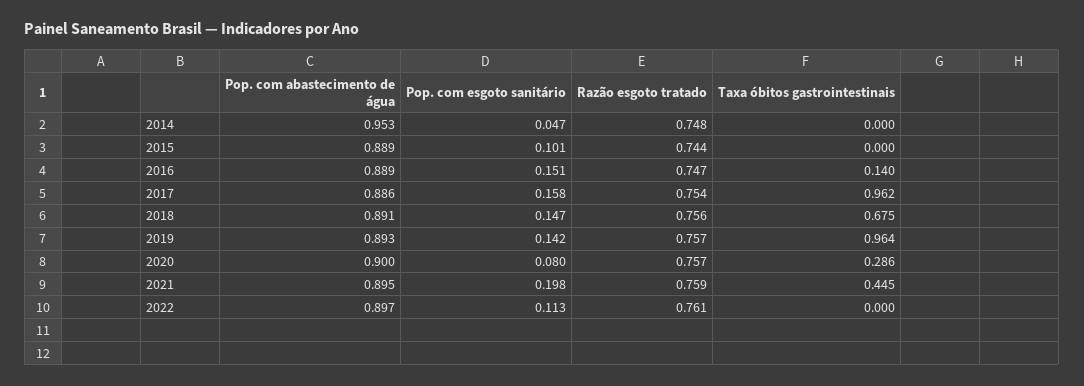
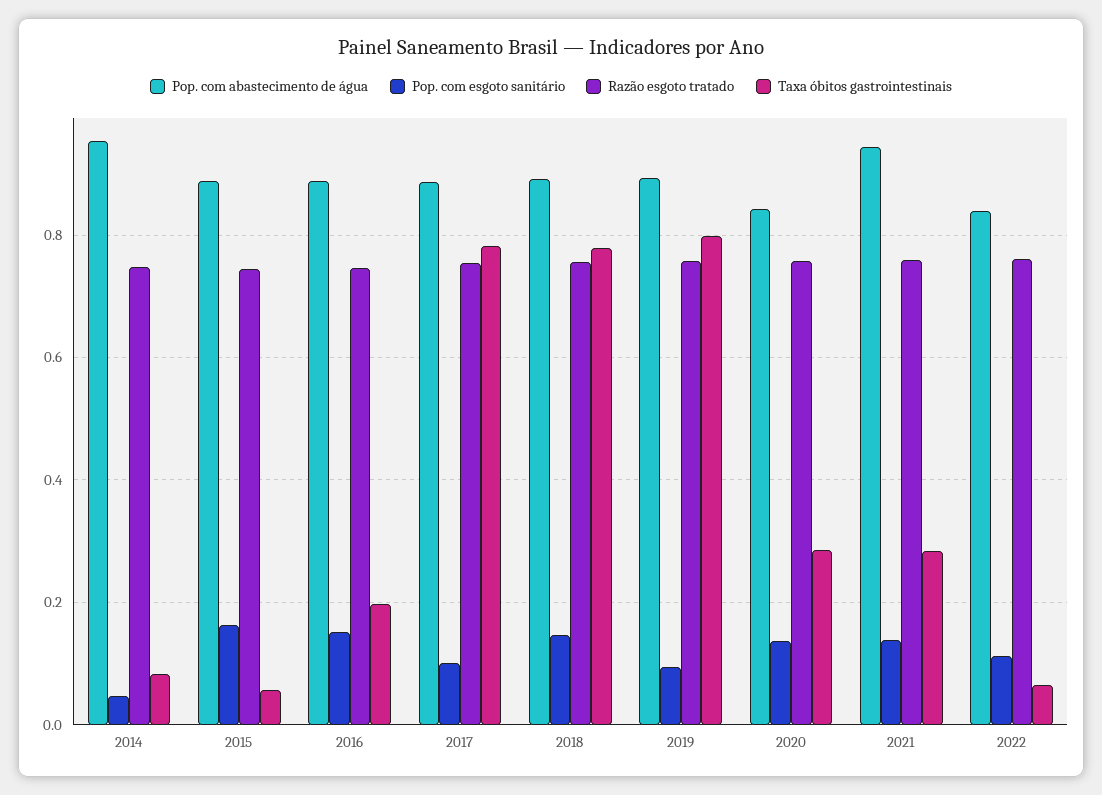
Taxa óbitos gastrointestinais, 2014: 0 -> 0.08
Pop. com esgoto sanitário, 2015: 0.101 -> 0.16
Taxa óbitos gastrointestinais, 2015: 0 -> 0.06
Taxa óbitos gastrointestinais, 2016: 0.14 -> 0.2
Pop. com esgoto sanitário, 2017: 0.158 -> 0.1
Taxa óbitos gastrointestinais, 2017: 0.962 -> 0.78
Taxa óbitos gastrointestinais, 2018: 0.675 -> 0.78
Pop. com esgoto sanitário, 2019: 0.142 -> 0.1
Taxa óbitos gastrointestinais, 2019: 0.964 -> 0.8
Pop. com abastecimento de água, 2020: 0.9 -> 0.84
Pop. com esgoto sanitário, 2020: 0.08 -> 0.14
Pop. com abastecimento de água, 2021: 0.895 -> 0.94
Pop. com esgoto sanitário, 2021: 0.198 -> 0.14
Taxa óbitos gastrointestinais, 2021: 0.445 -> 0.28
Pop. com abastecimento de água, 2022: 0.897 -> 0.84
Taxa óbitos gastrointestinais, 2022: 0 -> 0.06

